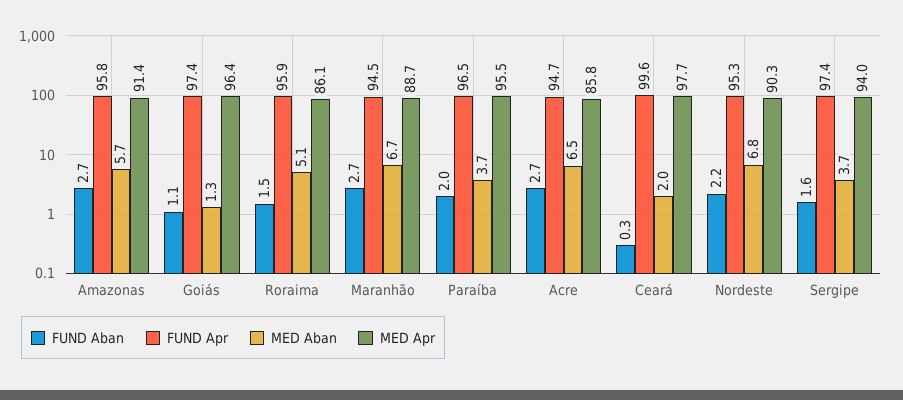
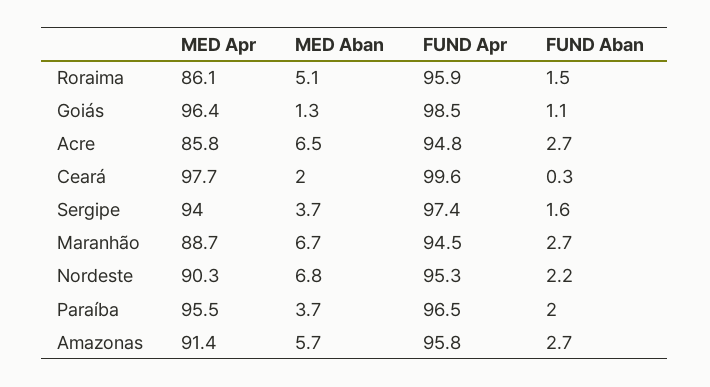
FUND Apr, Goiás: 97.4 -> 98.5
FUND Apr, Acre: 94.7 -> 94.8

